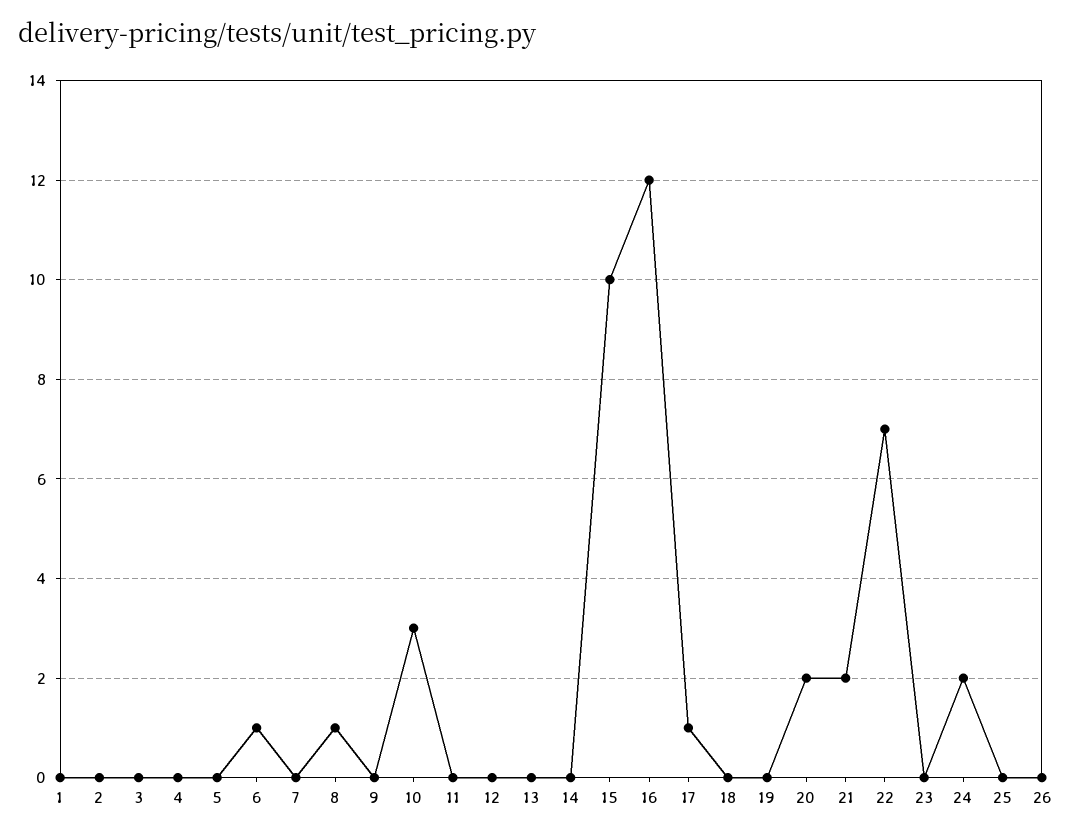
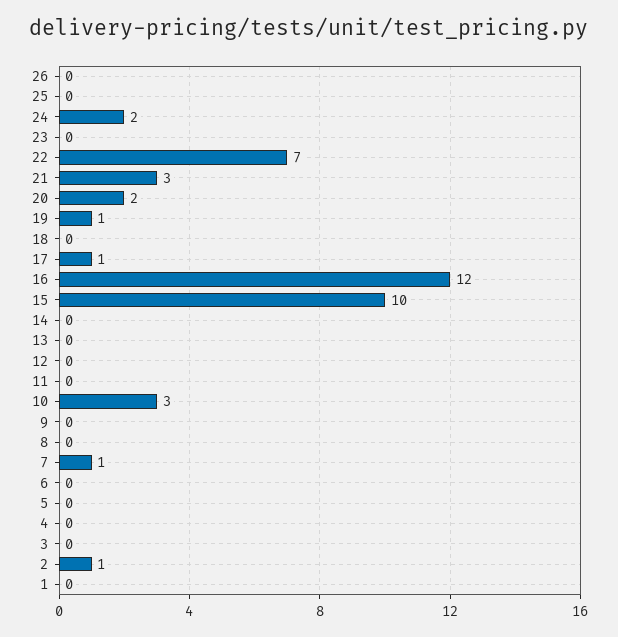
2: 0 -> 1
6: 1 -> 0
7: 0 -> 1
8: 1 -> 0
19: 0 -> 1
21: 2 -> 3

